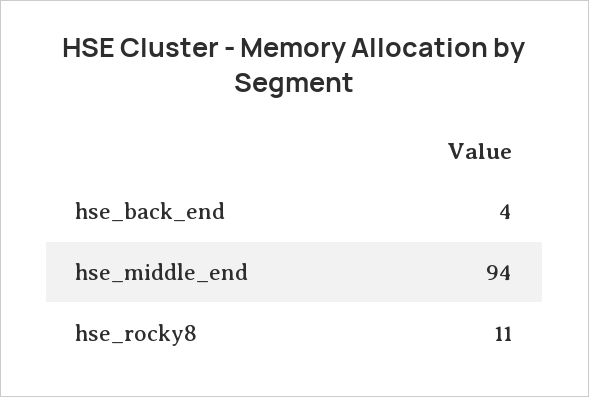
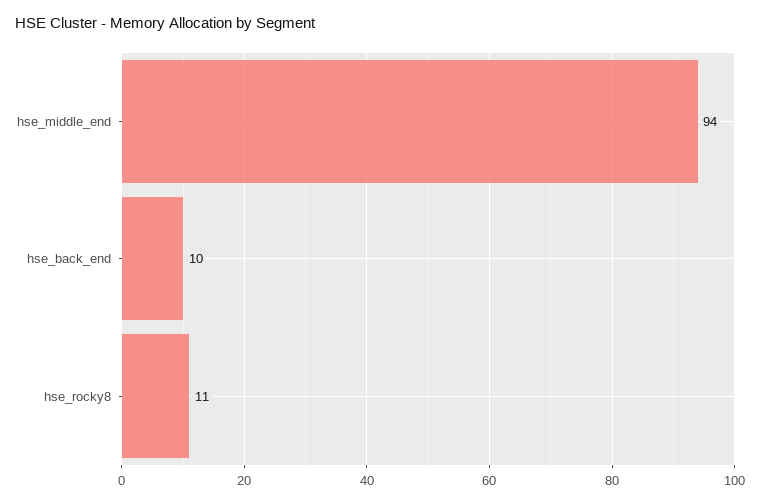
hse_back_end: 4 -> 10

